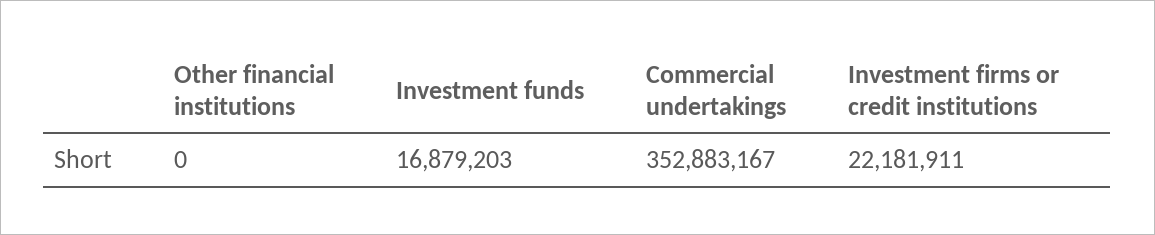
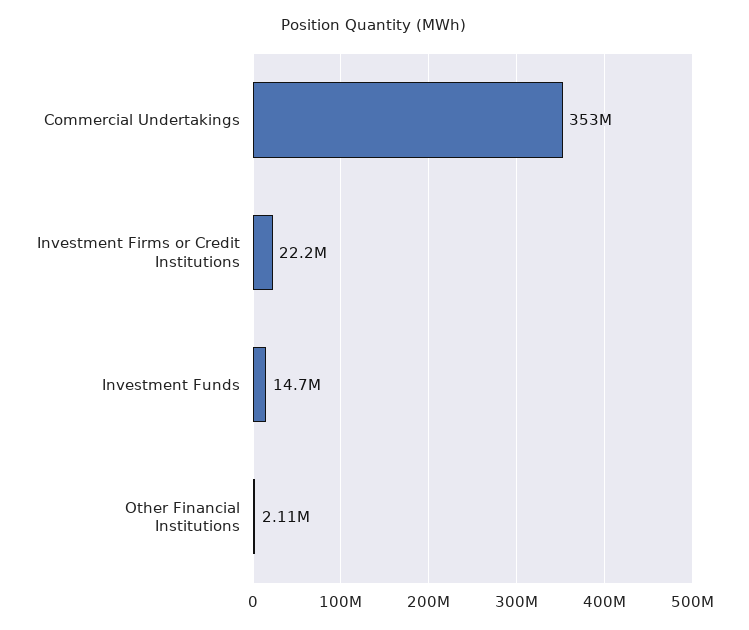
Other financial institutions: 0 -> 2110000
Investment funds: 16879203 -> 14700000

